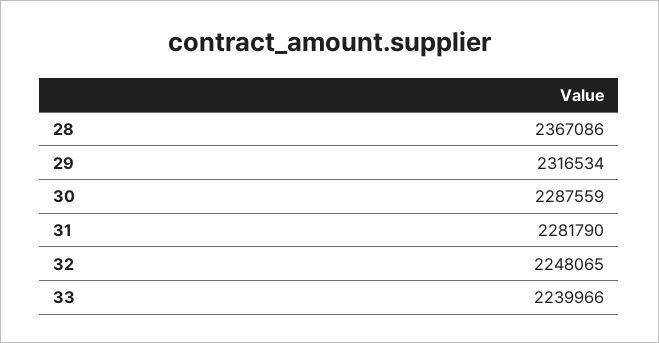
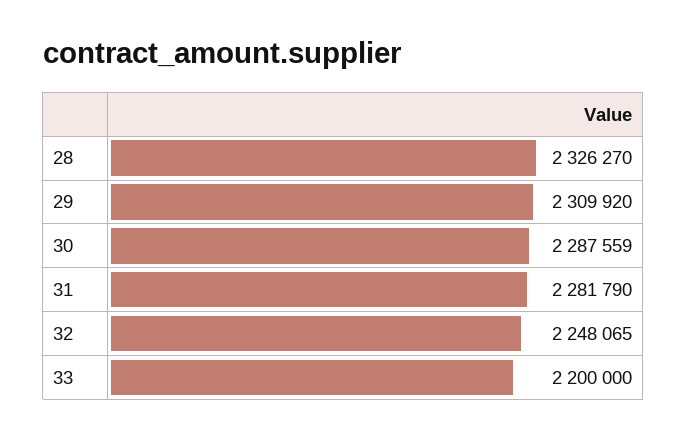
28: 2367086 -> 2326270
29: 2316534 -> 2309920
33: 2239966 -> 2200000

